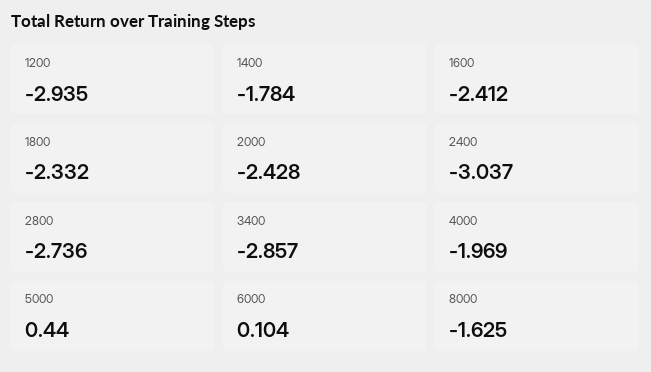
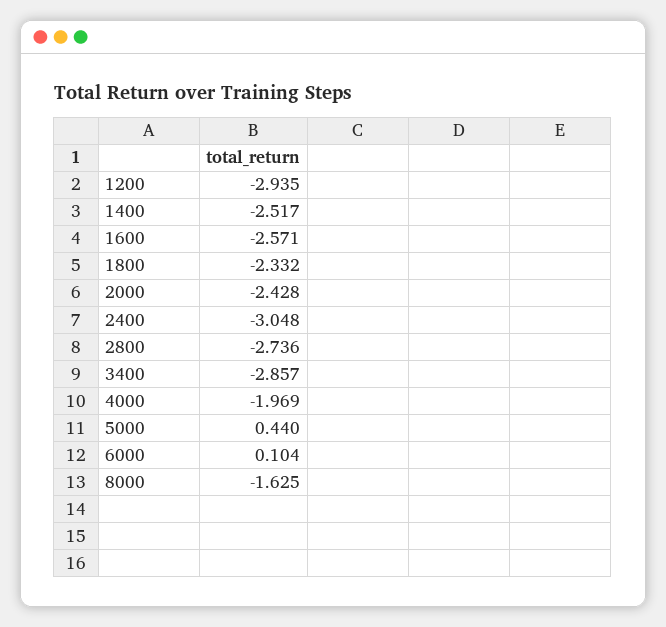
1400: -1.784 -> -2.517
1600: -2.412 -> -2.571
2400: -3.037 -> -3.048

